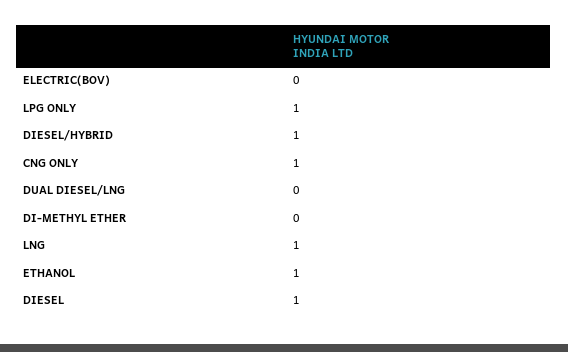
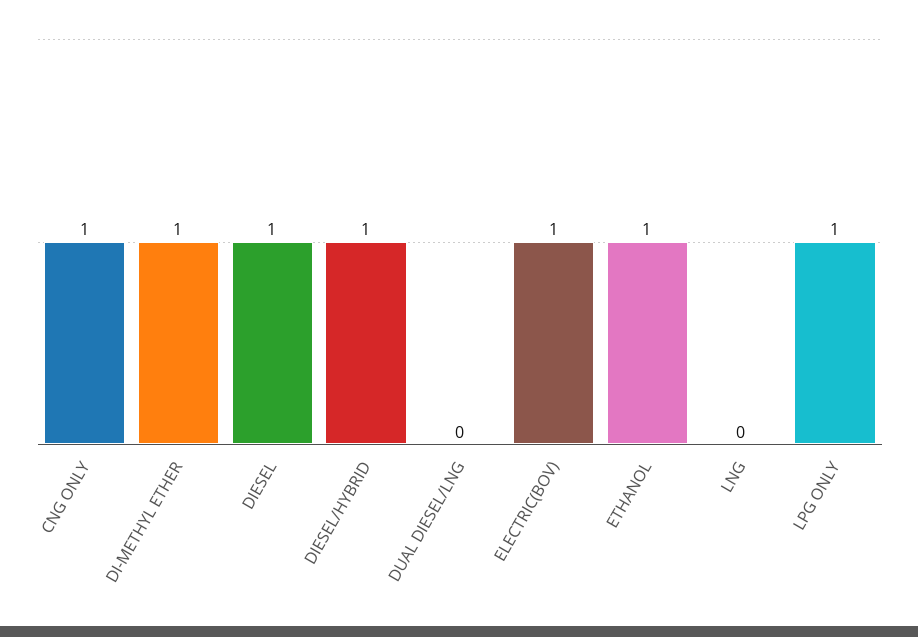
ELECTRIC(BOV): 0 -> 1
DI-METHYL ETHER: 0 -> 1
LNG: 1 -> 0

